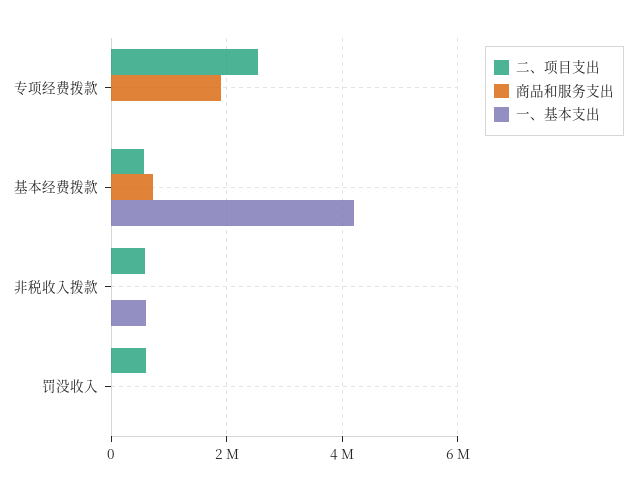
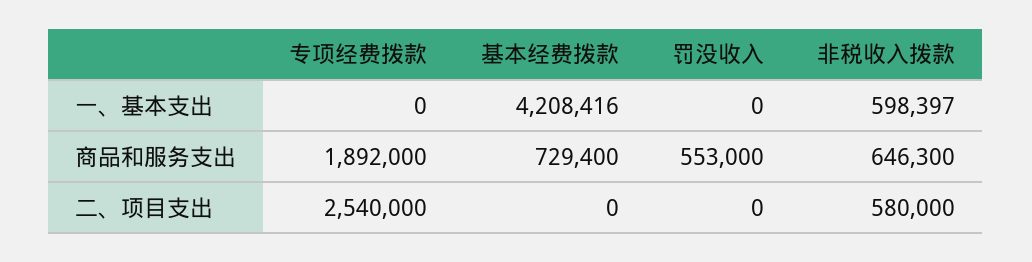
二、项目支出, 基本经费拨款: 600000 -> 0
商品和服务支出, 非税收入拨款: 0 -> 646300
二、项目支出, 罚没收入: 600000 -> 0
商品和服务支出, 罚没收入: 0 -> 553000

